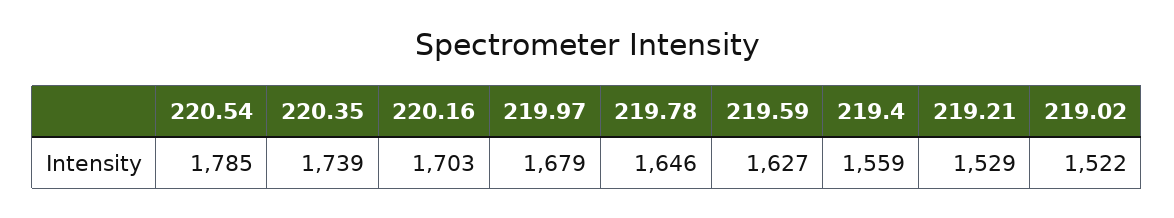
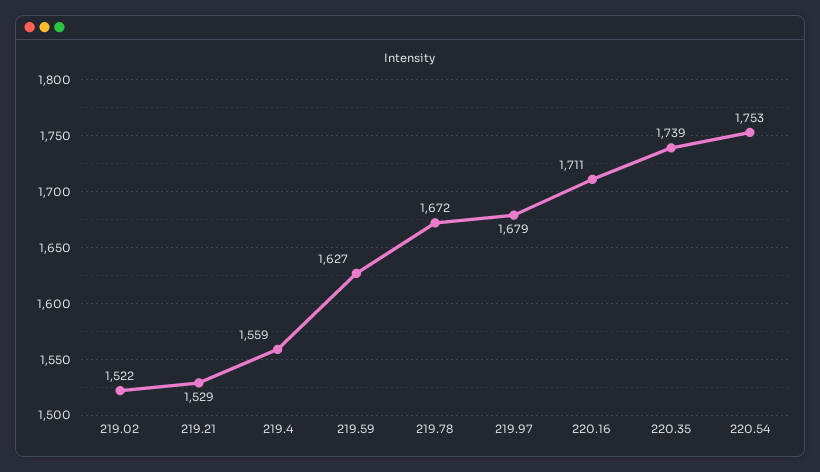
220.54: 1785 -> 1753
220.16: 1703 -> 1711
219.78: 1646 -> 1672

